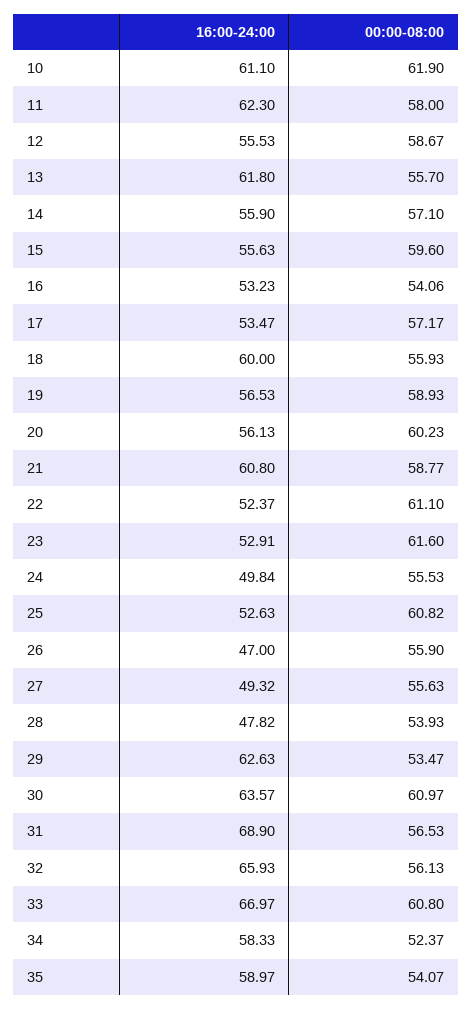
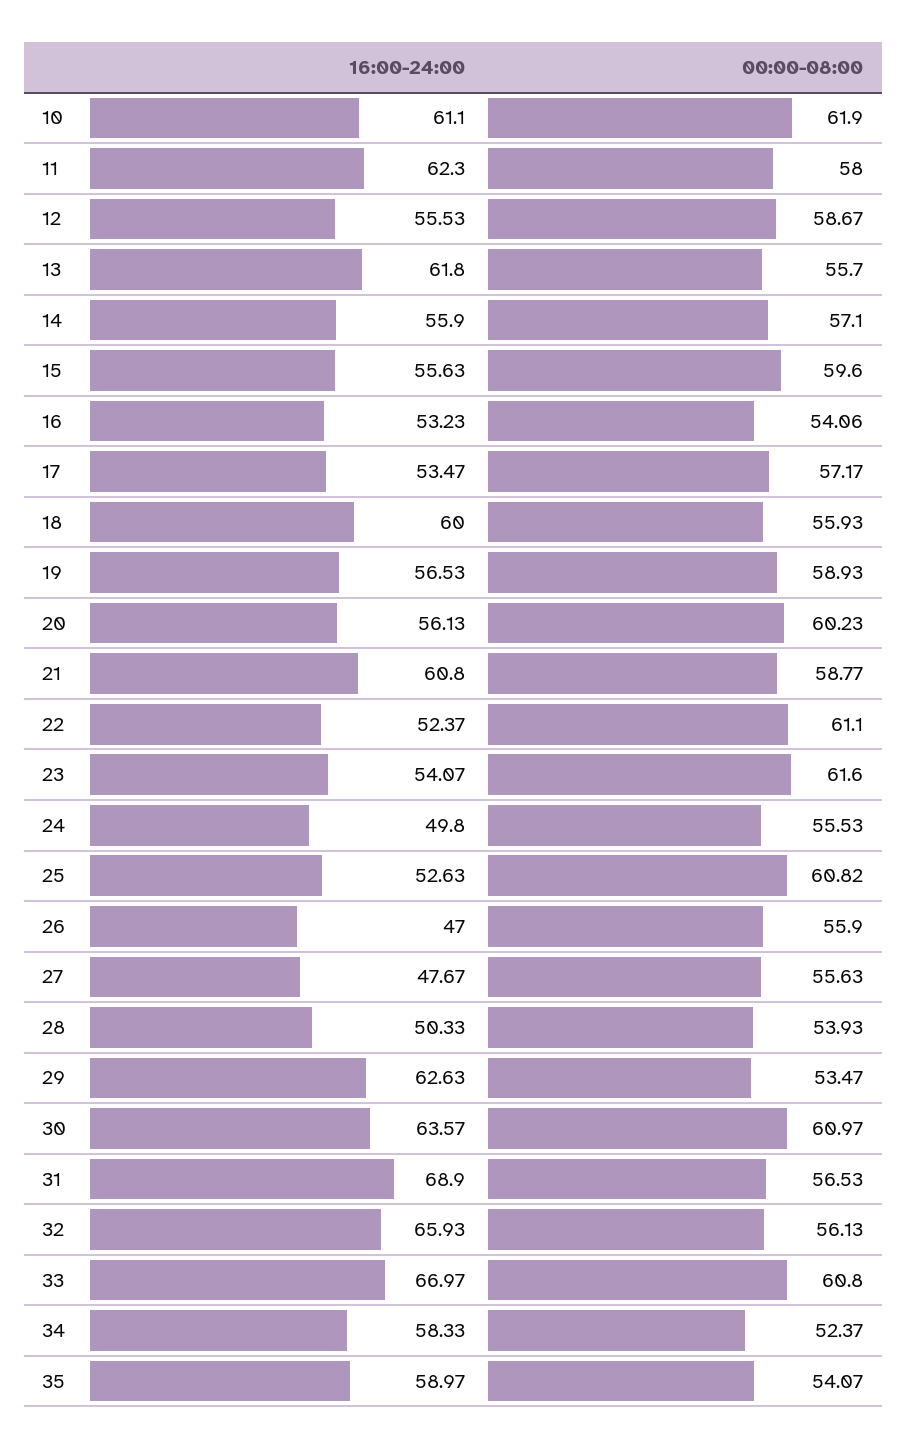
16:00-24:00, 23: 52.91 -> 54.07
16:00-24:00, 24: 49.84 -> 49.8
16:00-24:00, 27: 49.32 -> 47.67
16:00-24:00, 28: 47.82 -> 50.33

